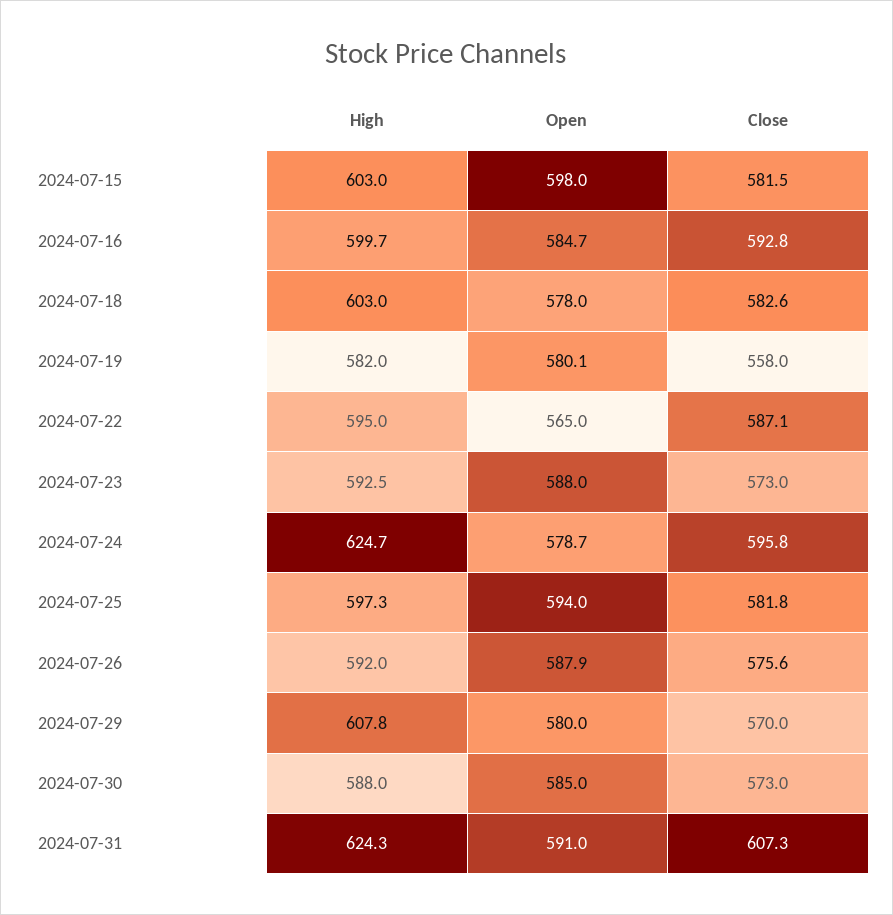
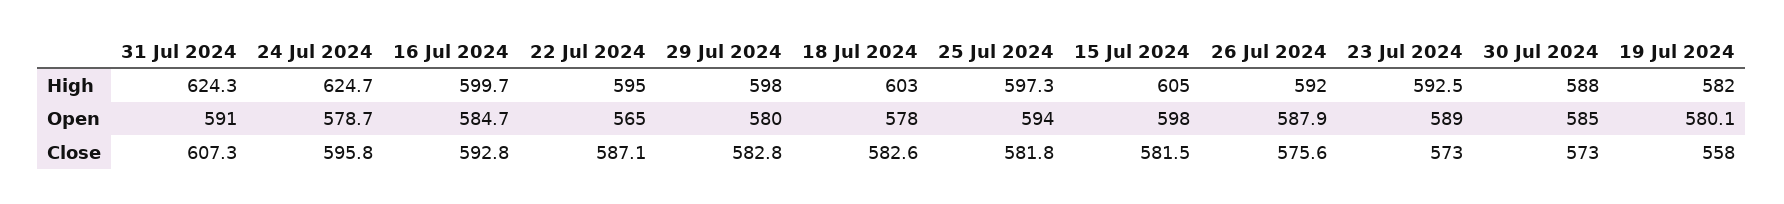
High, 2024-07-15: 603 -> 605
Open, 2024-07-23: 588 -> 589
High, 2024-07-29: 607.8 -> 598
Close, 2024-07-29: 570 -> 582.8

